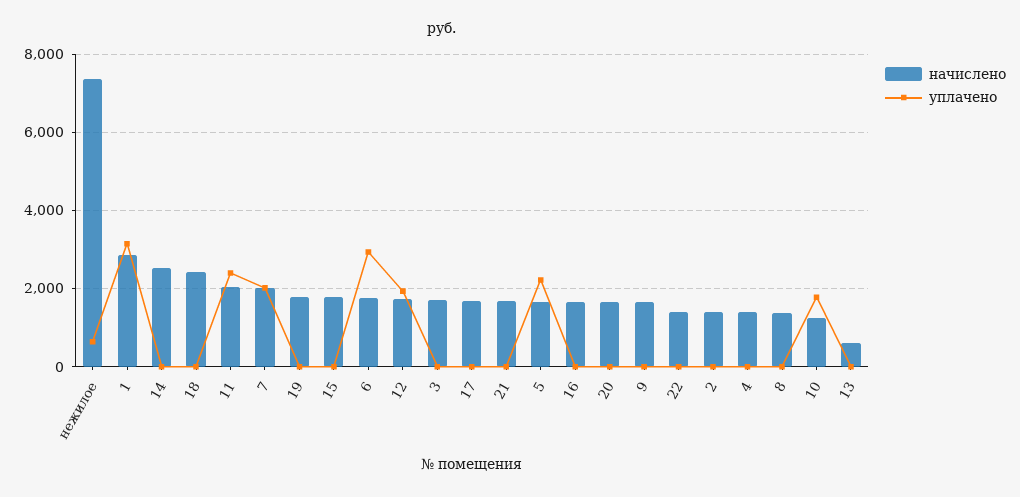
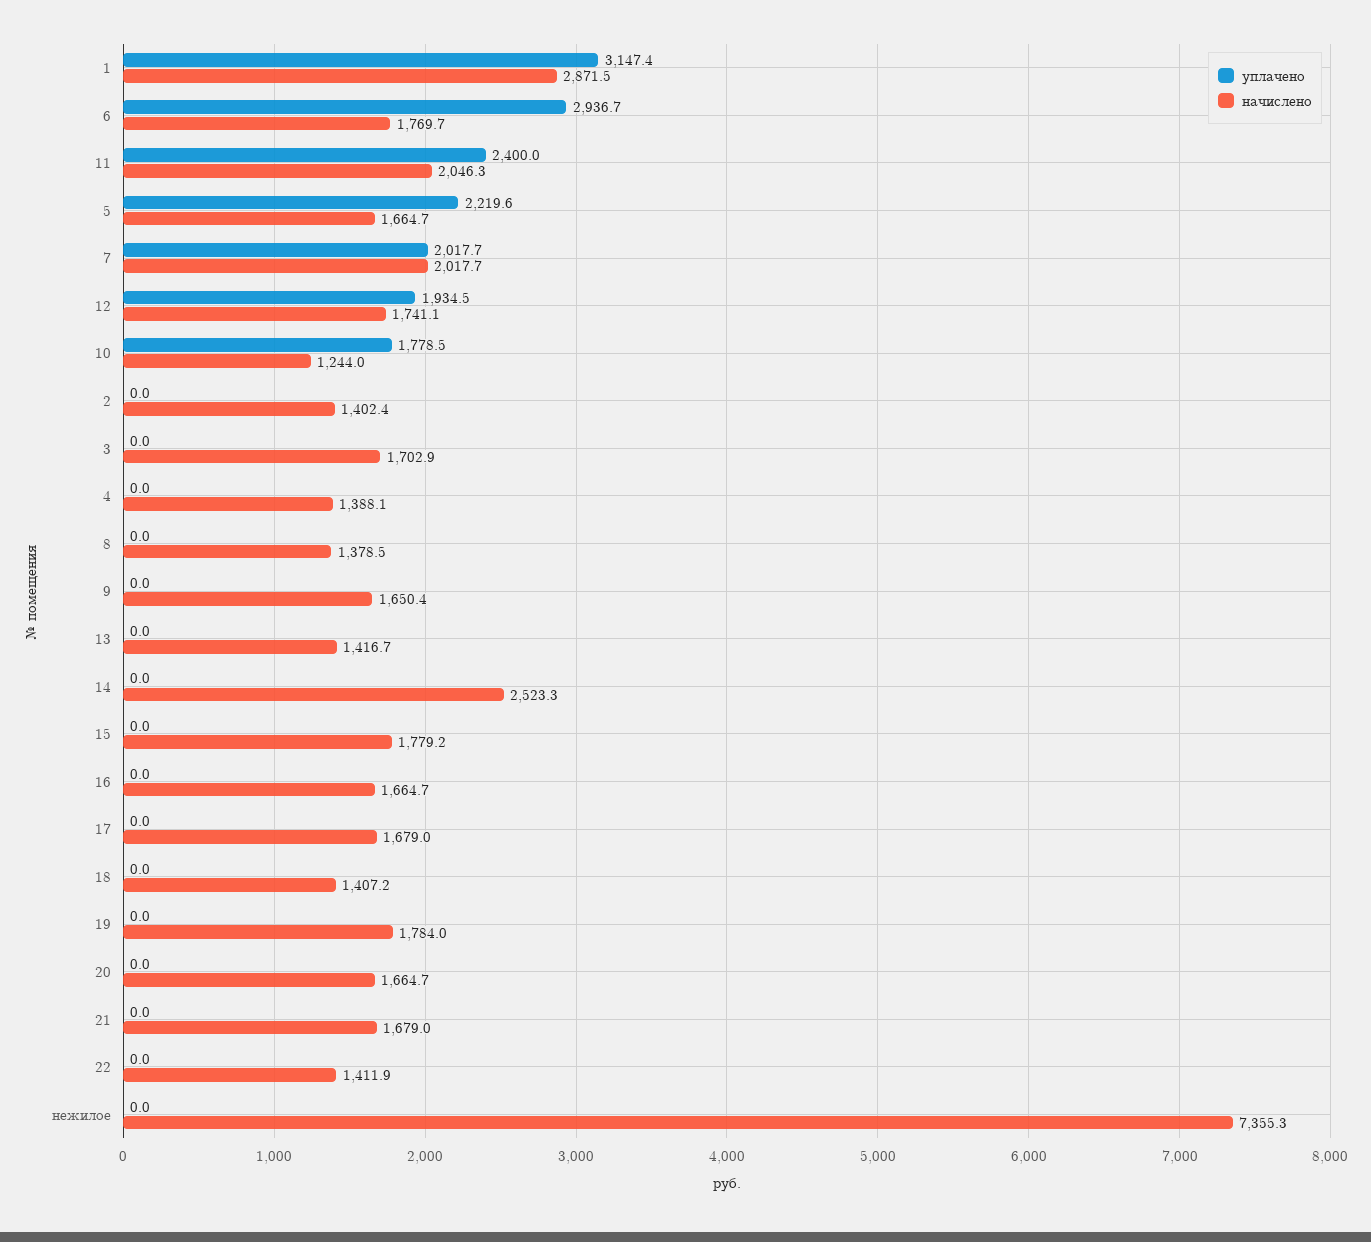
уплачено, нежилое: 600 -> 0
начислено, 18: 2400 -> 1407.2
начислено, 13: 600 -> 1416.7

